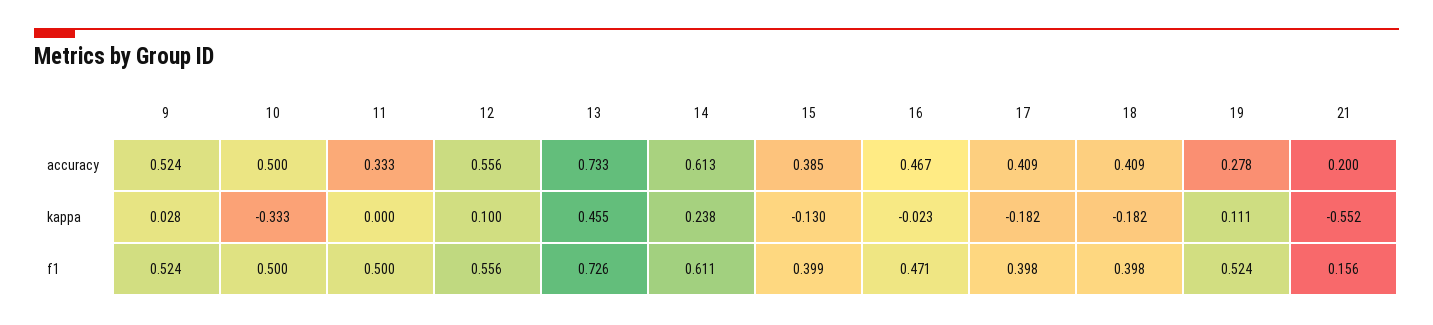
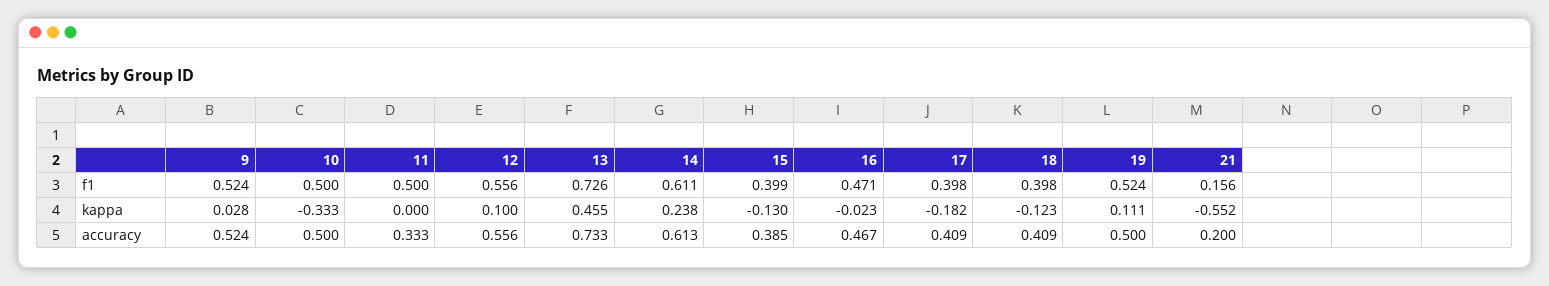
19, accuracy: 0.278 -> 0.5
18, kappa: -0.182 -> -0.123

